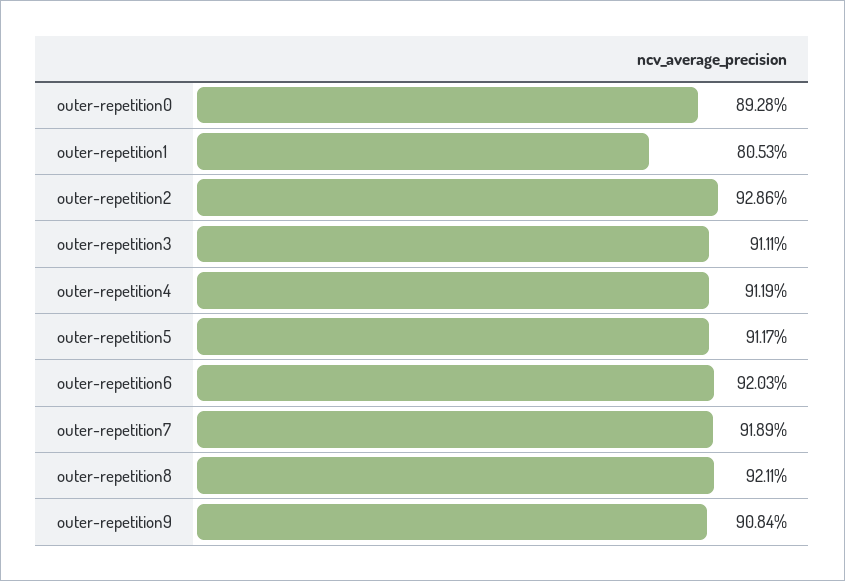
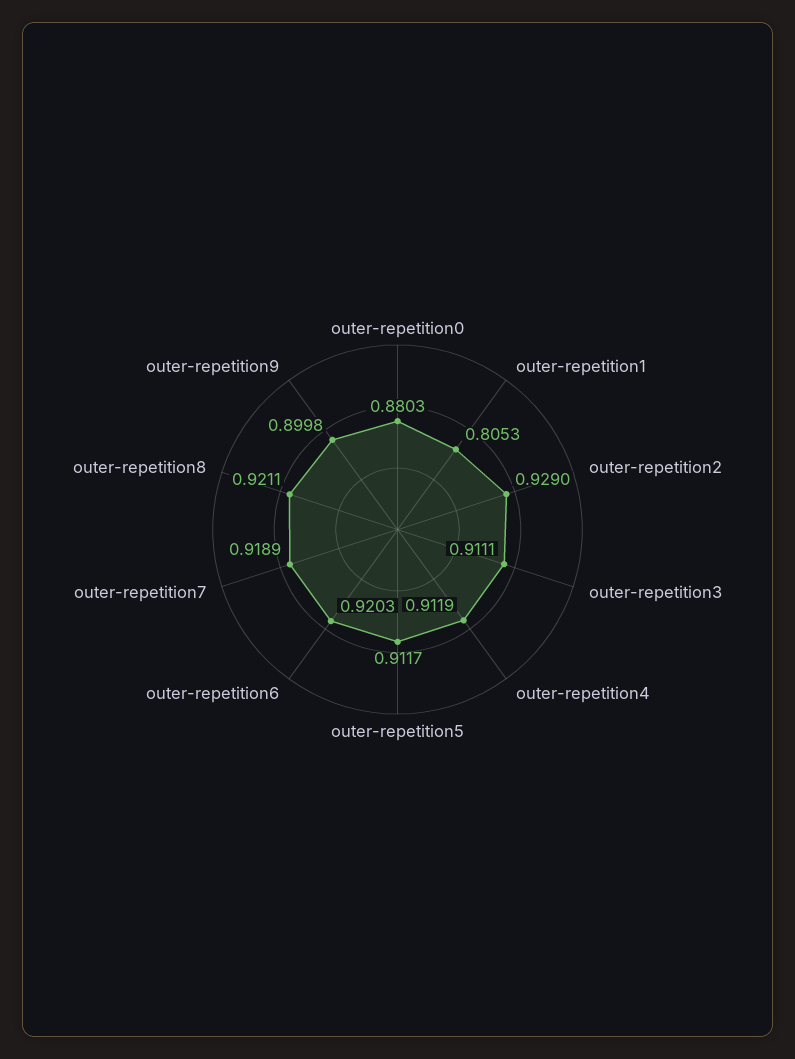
outer-repetition0: 0.8928 -> 0.8803
outer-repetition2: 0.9286 -> 0.929
outer-repetition9: 0.9084 -> 0.8998

